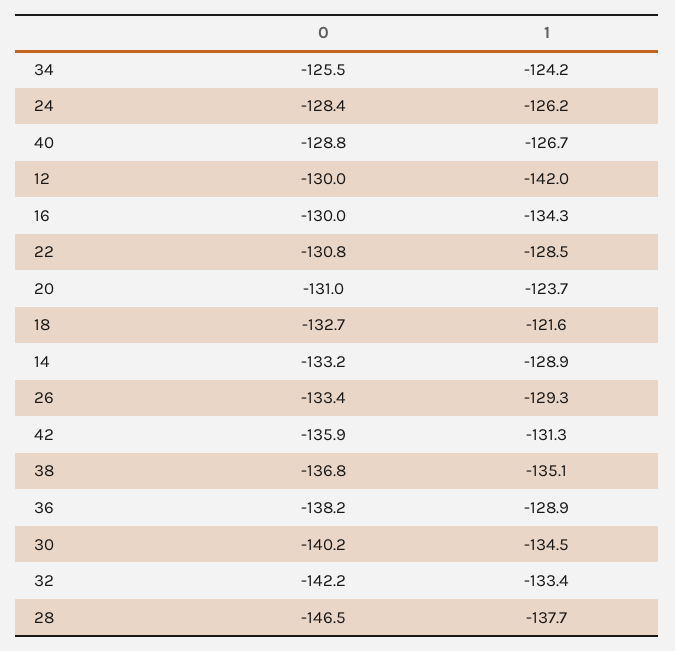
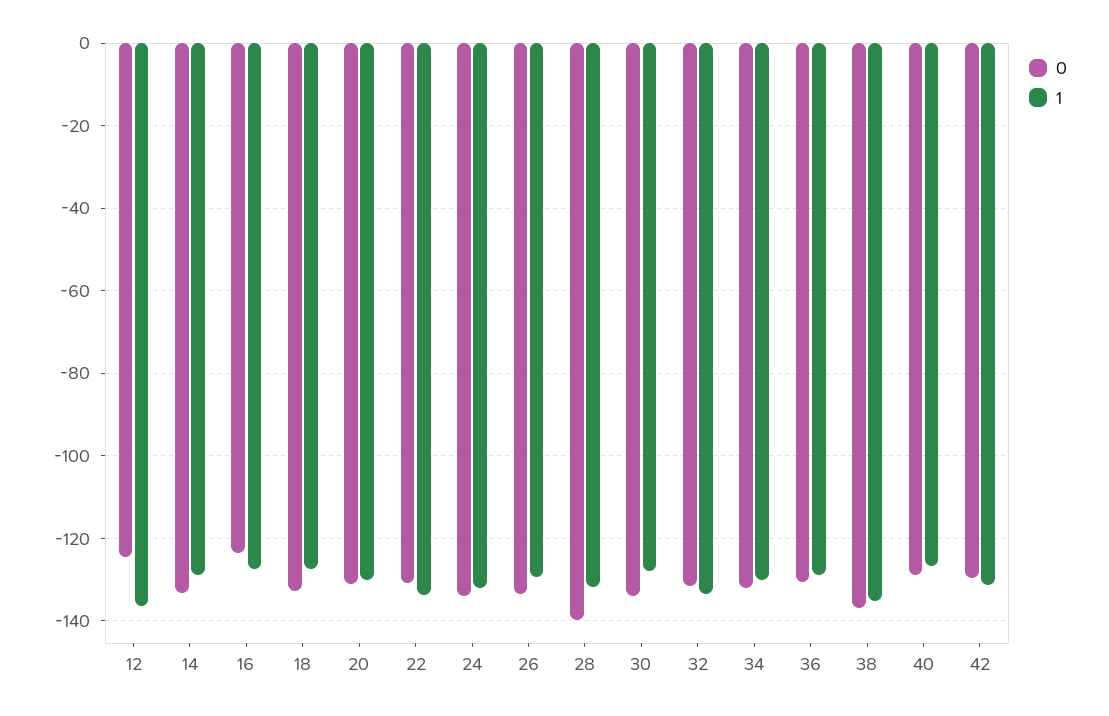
0, 34: -125.5 -> -132
1, 34: -124.2 -> -130
0, 24: -128.4 -> -134
1, 24: -126.2 -> -132
0, 12: -130 -> -124
1, 12: -142 -> -136
0, 16: -130 -> -124
1, 16: -134.3 -> -128
1, 22: -128.5 -> -134
1, 20: -123.7 -> -130
1, 18: -121.6 -> -128
0, 42: -135.9 -> -130
0, 36: -138.2 -> -130
0, 30: -140.2 -> -134
1, 30: -134.5 -> -128
0, 32: -142.2 -> -132
0, 28: -146.5 -> -140
1, 28: -137.7 -> -132

